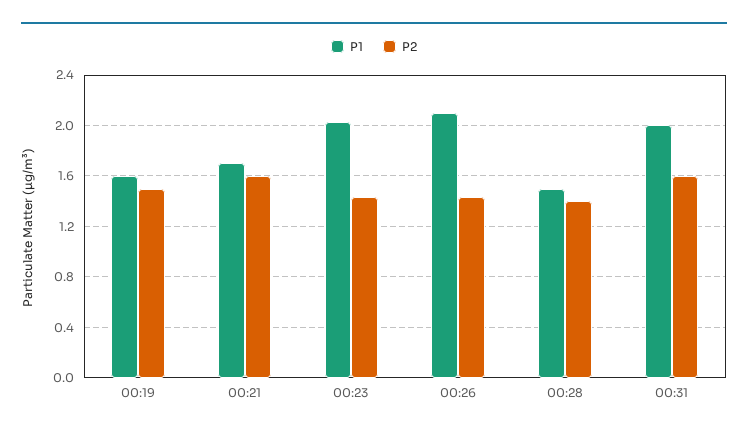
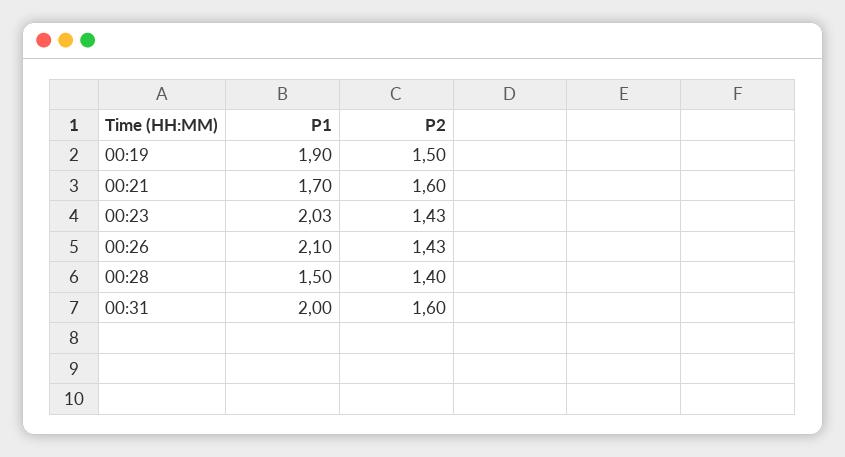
P1, 00:19: 1.6 -> 1.9

